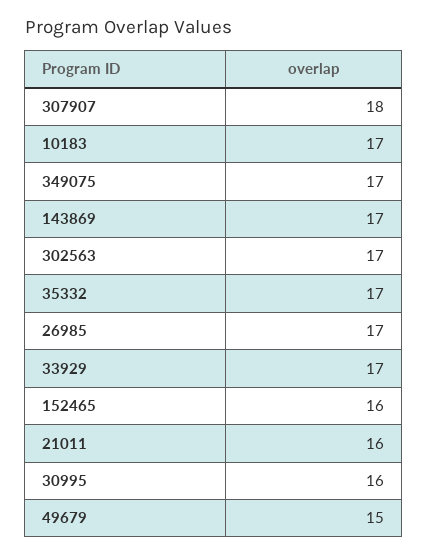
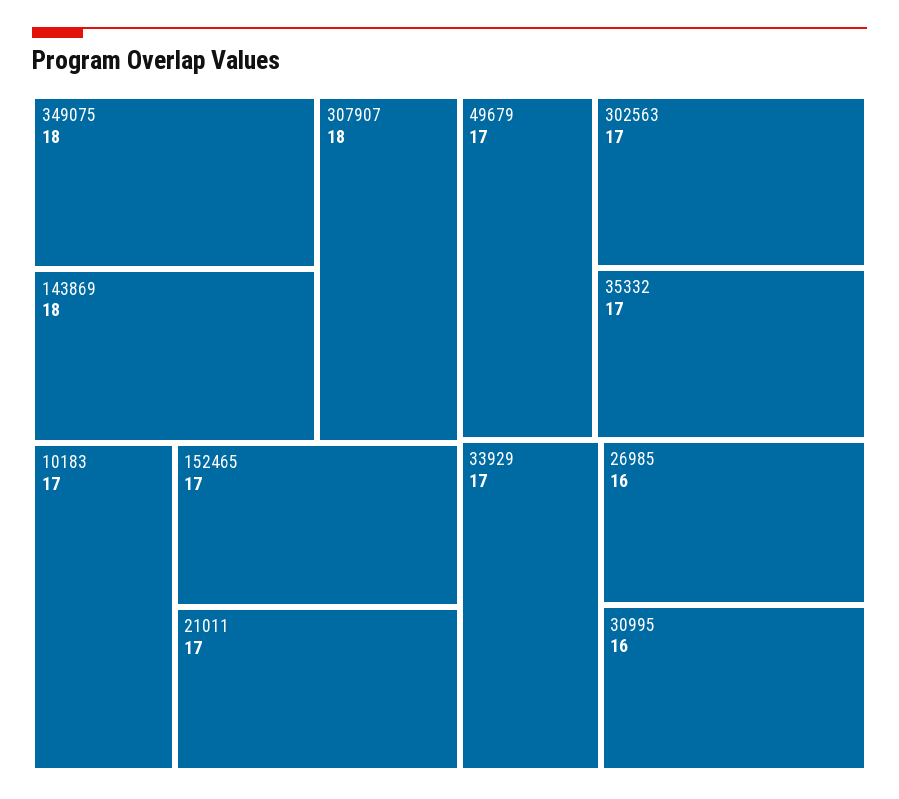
349075: 17 -> 18
143869: 17 -> 18
26985: 17 -> 16
152465: 16 -> 17
21011: 16 -> 17
49679: 15 -> 17

